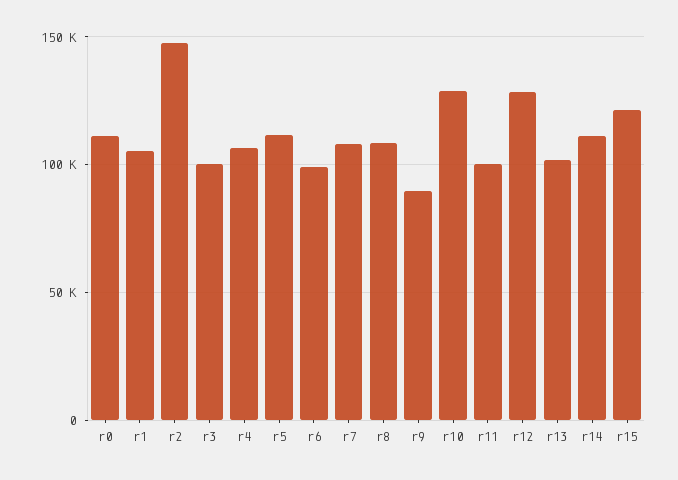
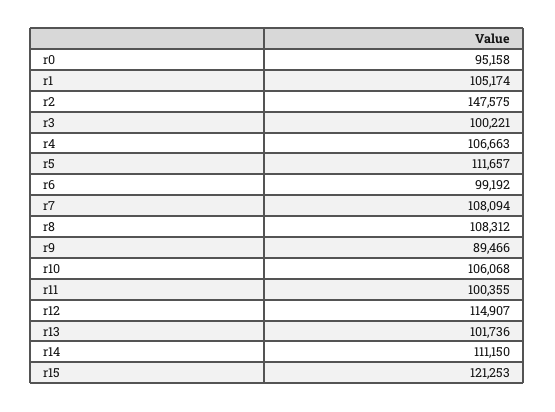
r0: 110000 -> 95158
r10: 130000 -> 106068
r12: 130000 -> 114907

